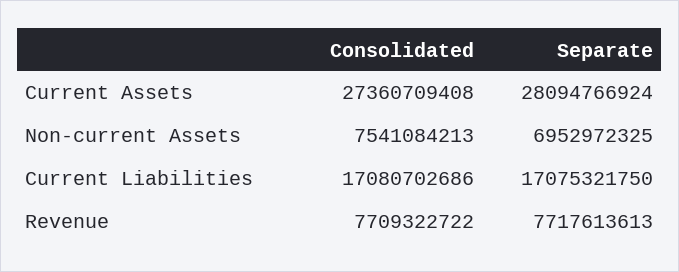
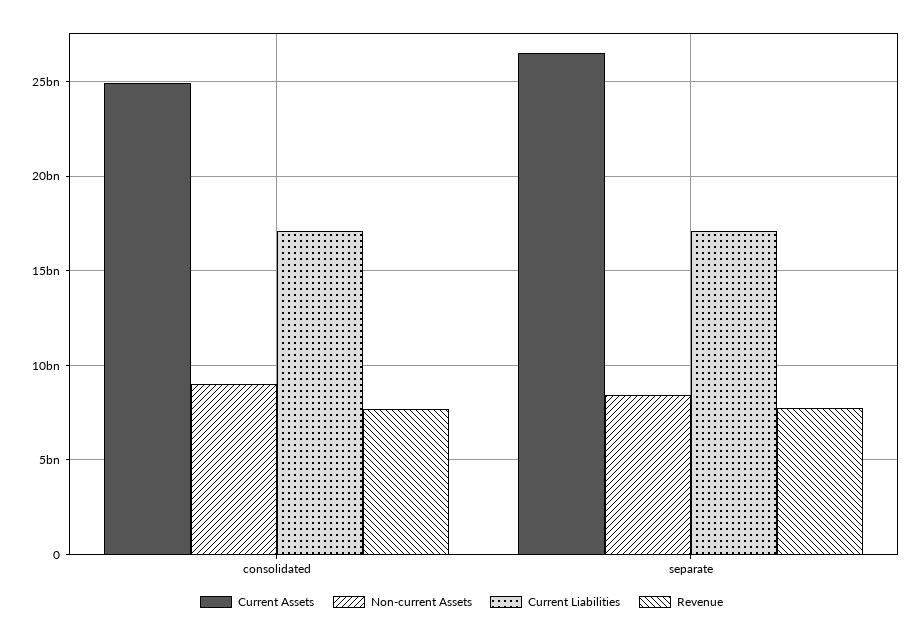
Current Assets, Consolidated: 27360709408 -> 25000000000
Current Assets, Separate: 28094766924 -> 26500000000
Non-current Assets, Consolidated: 7541084213 -> 9000000000
Non-current Assets, Separate: 6952972325 -> 8500000000

